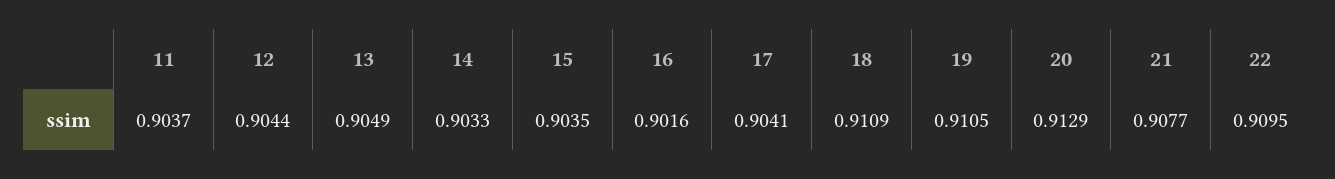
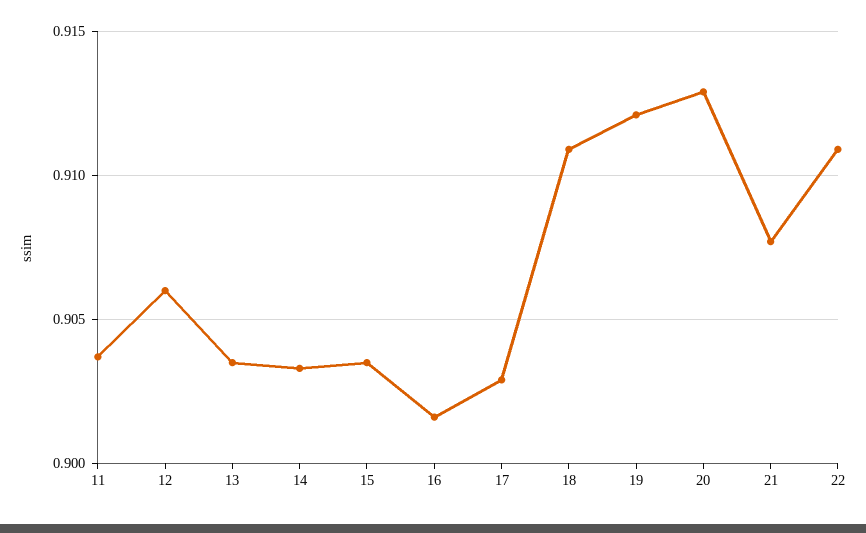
12: 0.9044 -> 0.906
13: 0.9049 -> 0.9035
17: 0.9041 -> 0.903
19: 0.9105 -> 0.912
22: 0.9095 -> 0.911

